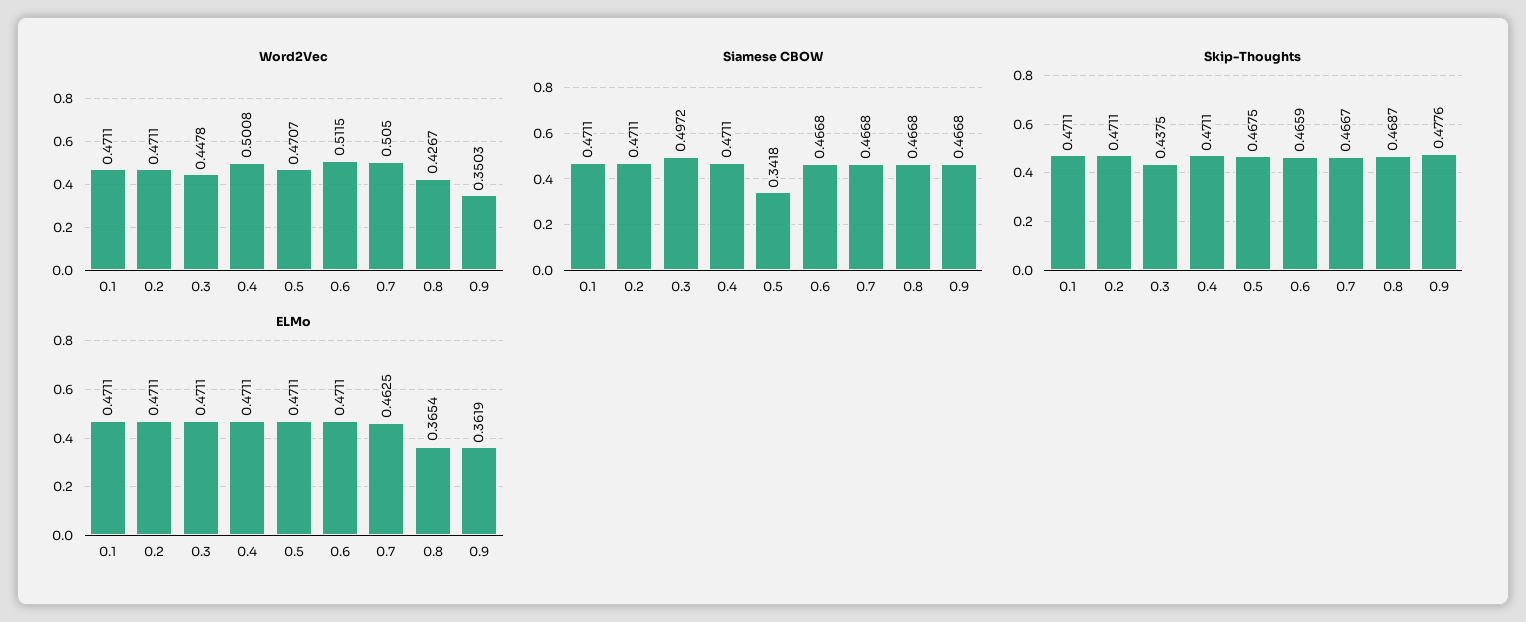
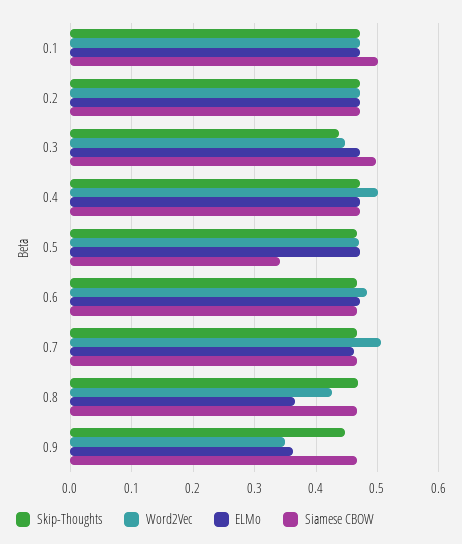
Word2Vec, 0.6: 0.5115 -> 0.48
Siamese CBOW, 0.1: 0.4711 -> 0.5
Skip-Thoughts, 0.9: 0.4776 -> 0.45

